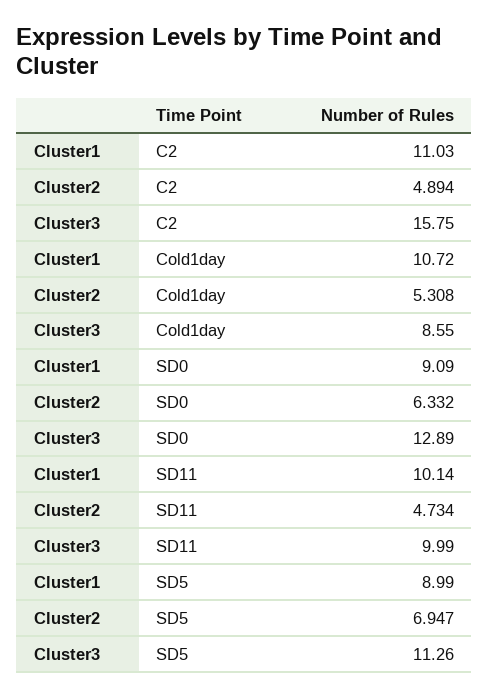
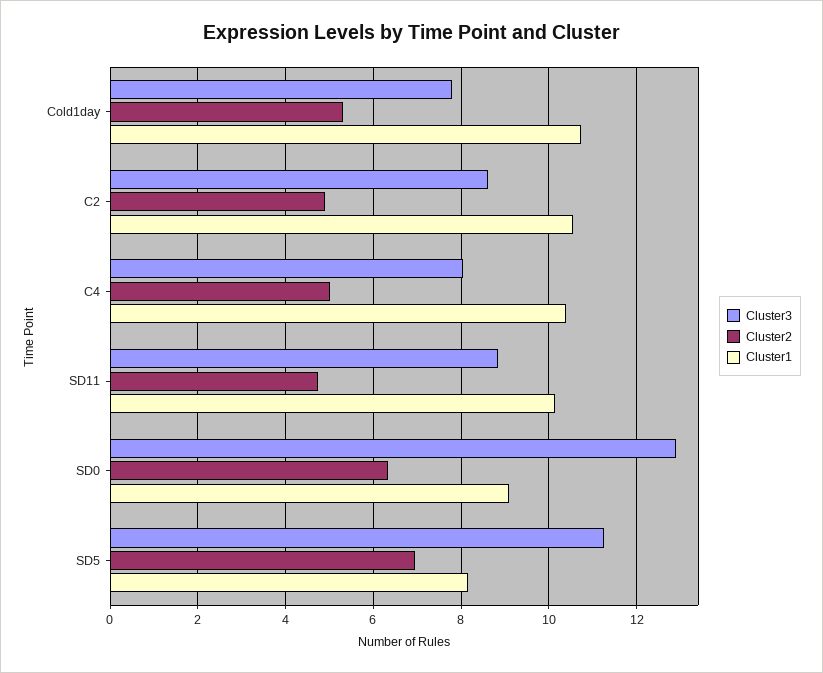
Cluster1, C2: 11.03 -> 10.6
Cluster3, C2: 15.75 -> 8.6
Cluster3, Cold1day: 8.55 -> 7.8
Cluster3, SD11: 9.99 -> 8.8
Cluster1, SD5: 8.99 -> 8.2
Cluster3, C4: none -> 8
Cluster2, C4: none -> 5
Cluster1, C4: none -> 10.4

